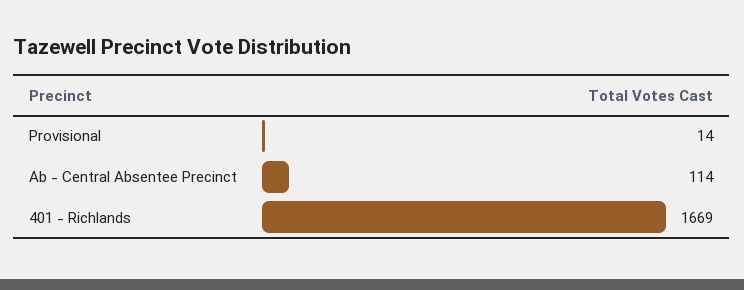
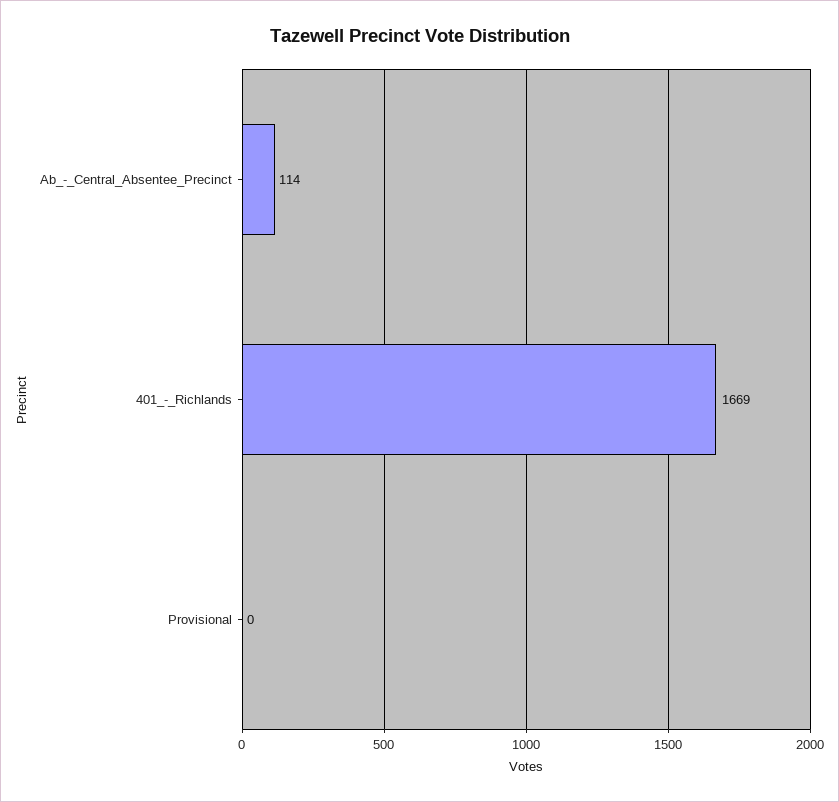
Provisional: 14 -> 0

